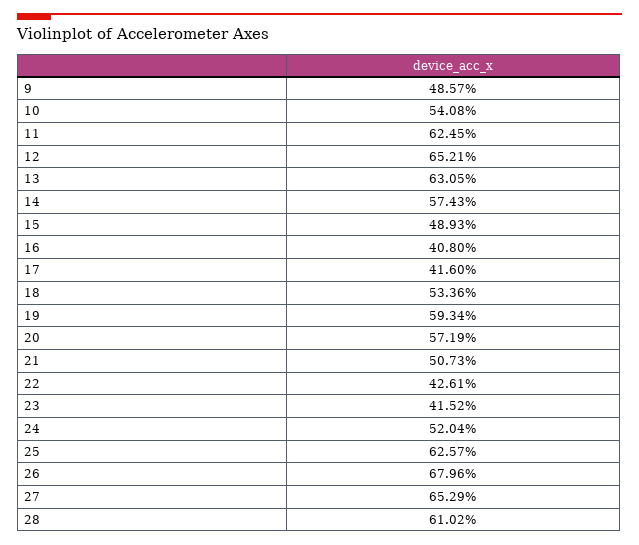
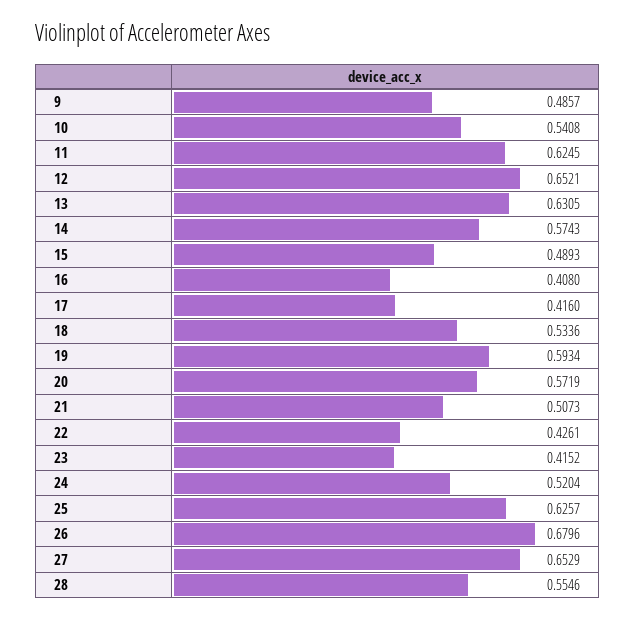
28: 0.6102 -> 0.5546

